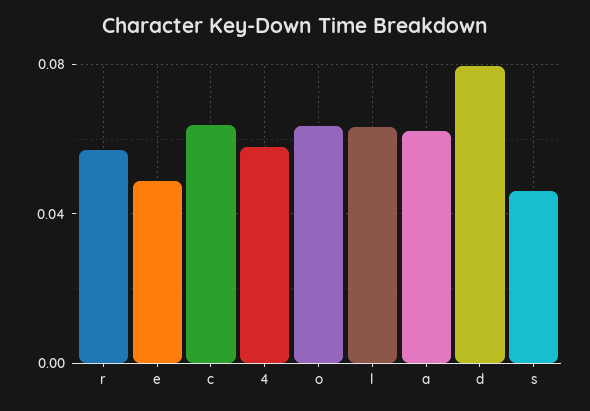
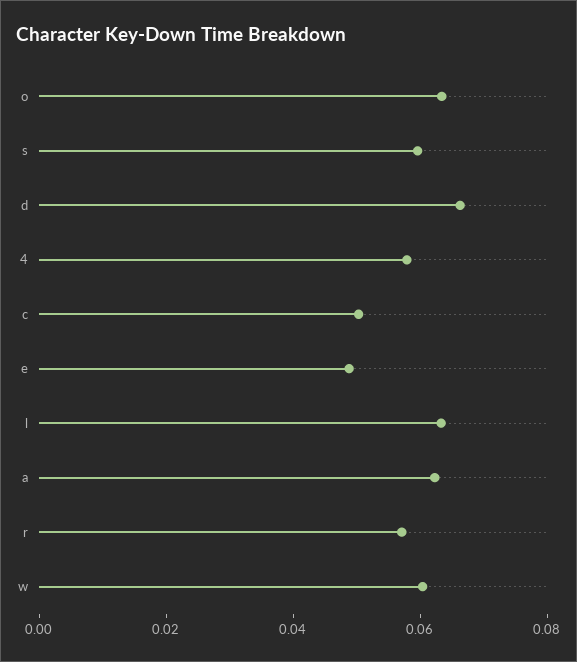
c: 0.065 -> 0.05
d: 0.08 -> 0.065
s: 0.045 -> 0.06
w: none -> 0.06

